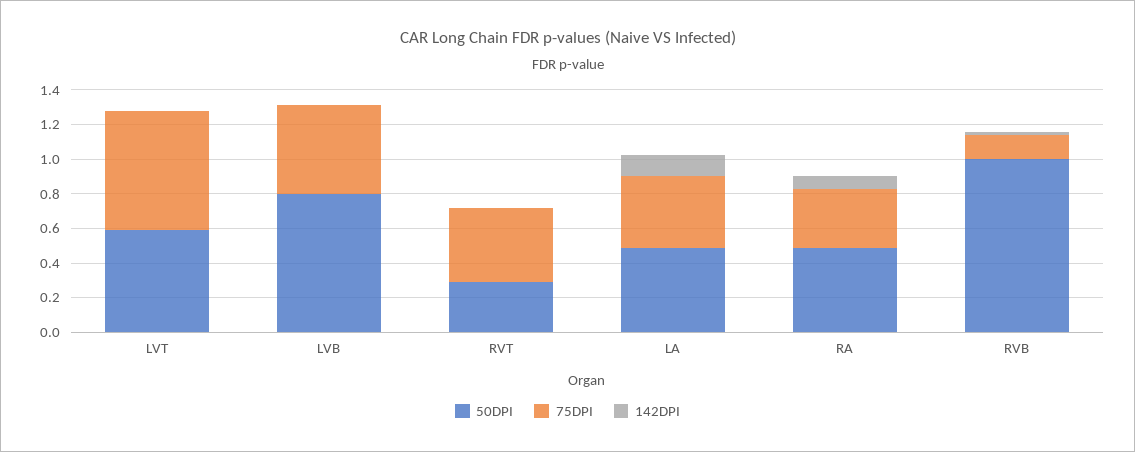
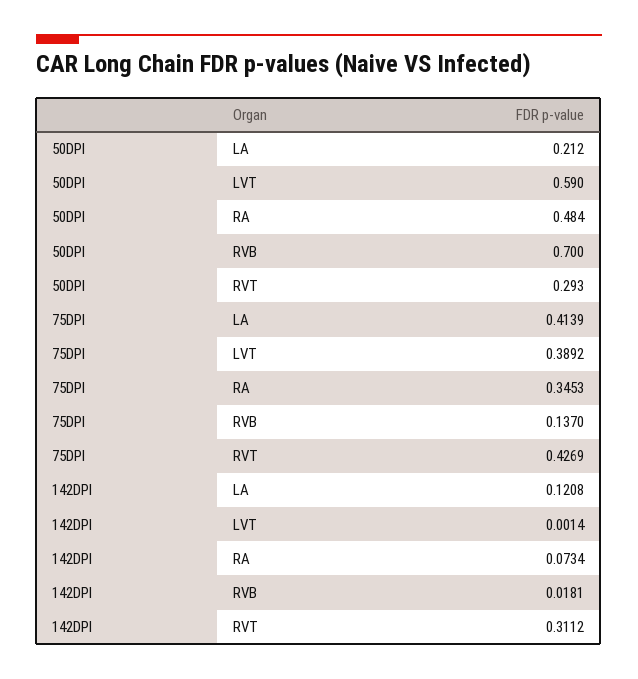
75DPI, LVT: 0.7 -> 0.3892
50DPI, LVB: 0.8 -> none
75DPI, LVB: 0.5 -> none
142DPI, LVB: 0 -> none
142DPI, RVT: 0 -> 0.3112
50DPI, LA: 0.5 -> 0.212
50DPI, RVB: 1 -> 0.7

